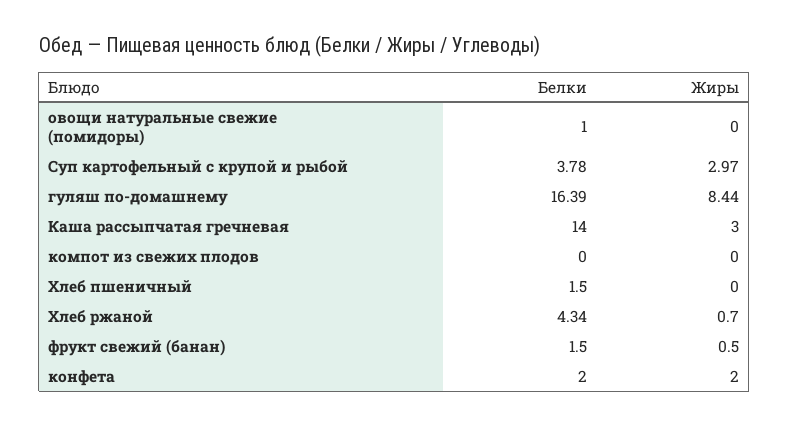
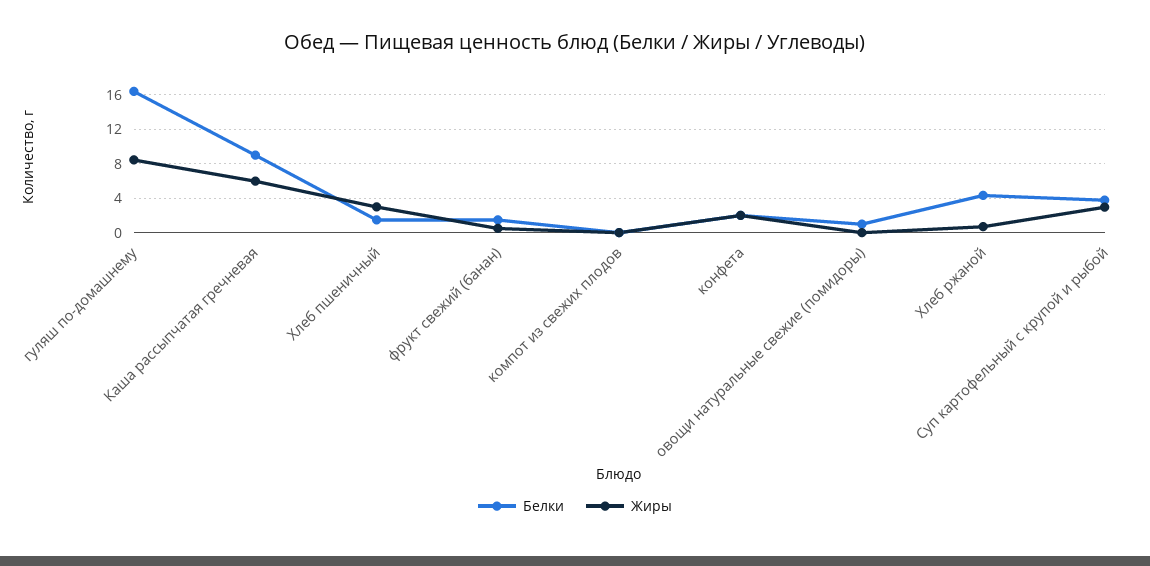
Белки, Каша рассыпчатая гречневая: 14 -> 9
Жиры, Каша рассыпчатая гречневая: 3 -> 6
Жиры, Хлеб пшеничный: 0 -> 3

